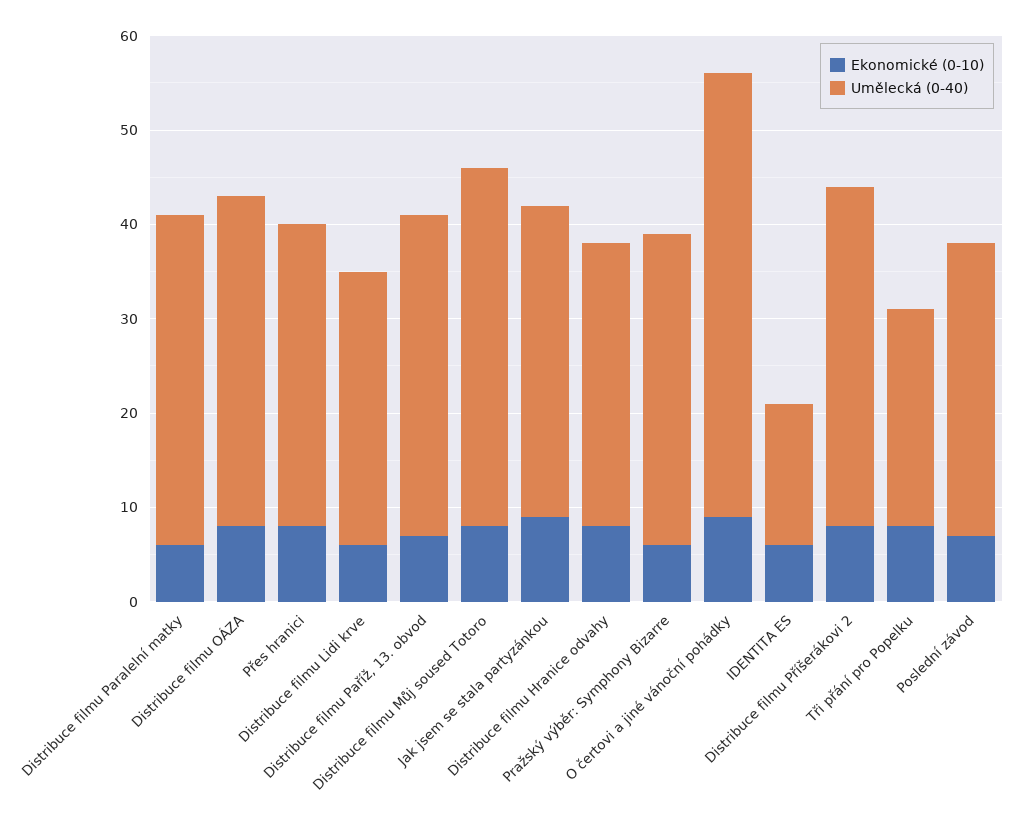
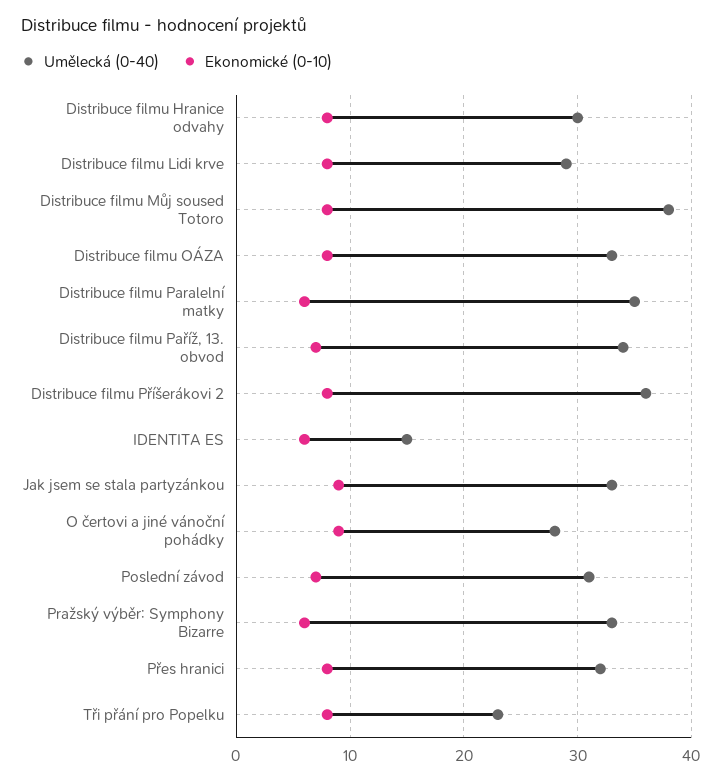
Umělecká (0-40), Distribuce filmu OÁZA: 35 -> 33
Ekonomické (0-10), Distribuce filmu Lidi krve: 6 -> 8
Umělecká (0-40), O čertovi a jiné vánoční pohádky: 47 -> 28

